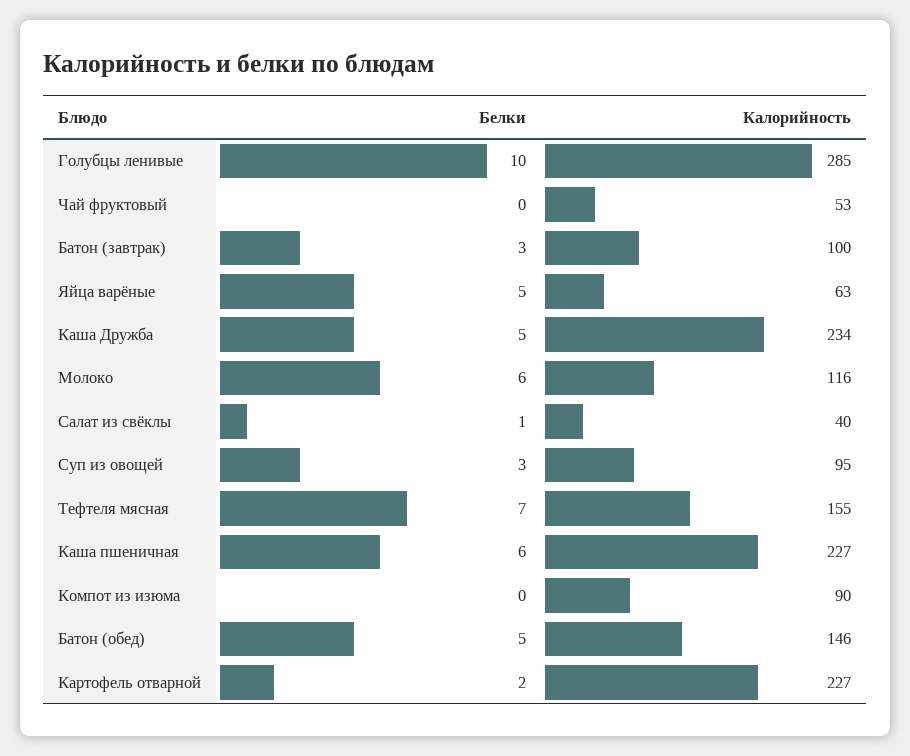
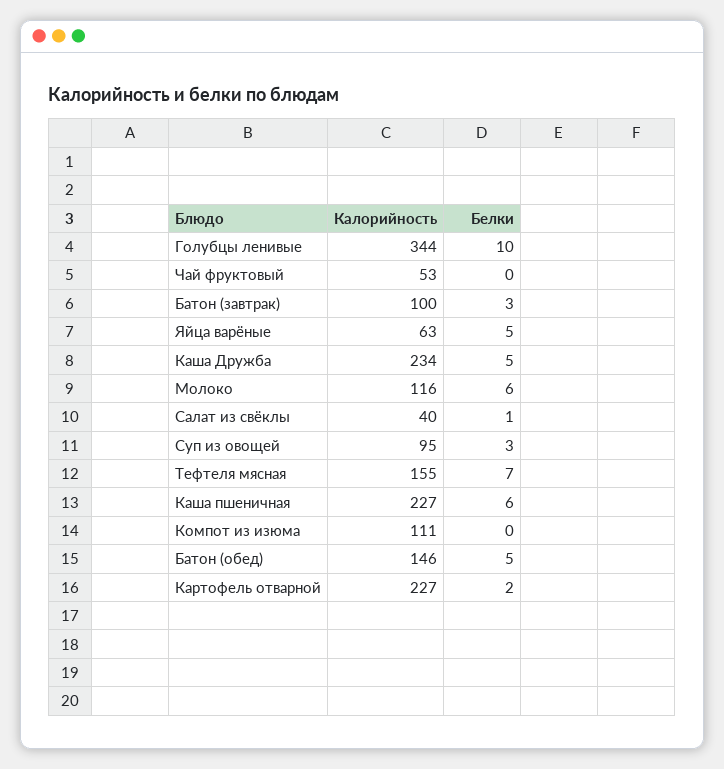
Калорийность, Голубцы ленивые: 285 -> 344
Калорийность, Компот из изюма: 90 -> 111

